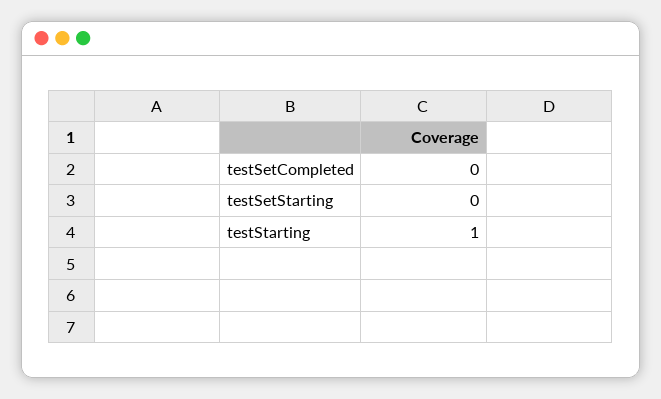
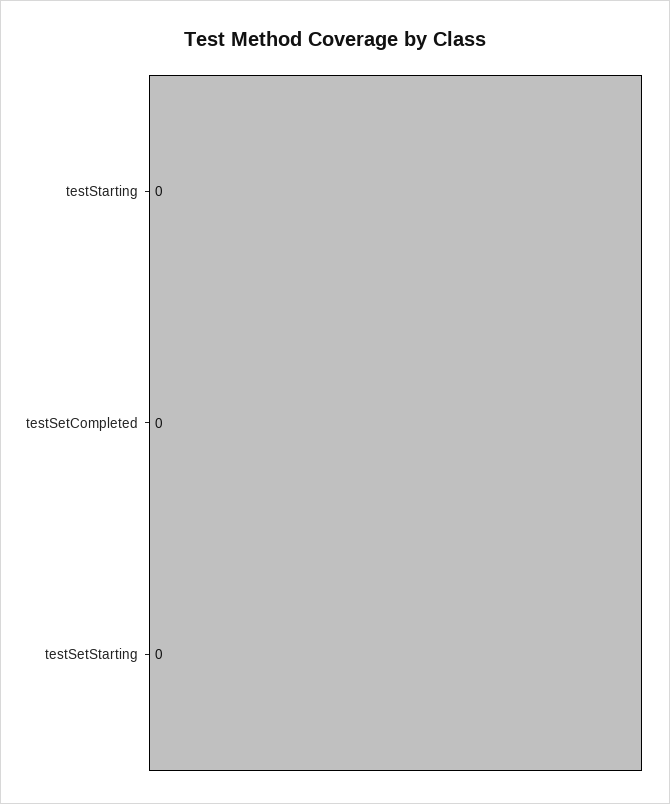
testStarting: 1 -> 0

